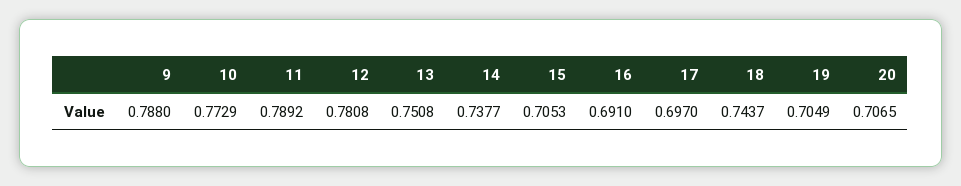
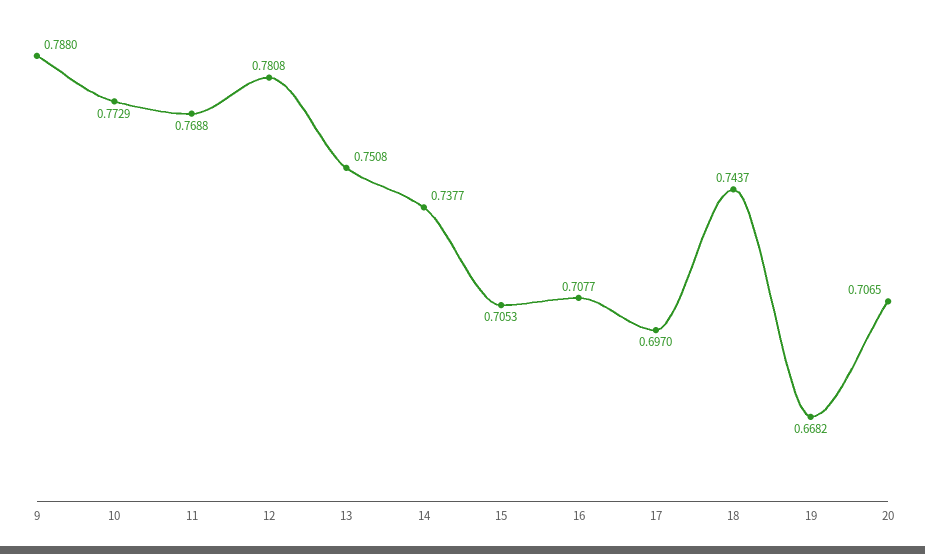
11: 0.7892 -> 0.7688
16: 0.691 -> 0.7077
19: 0.7049 -> 0.6682

